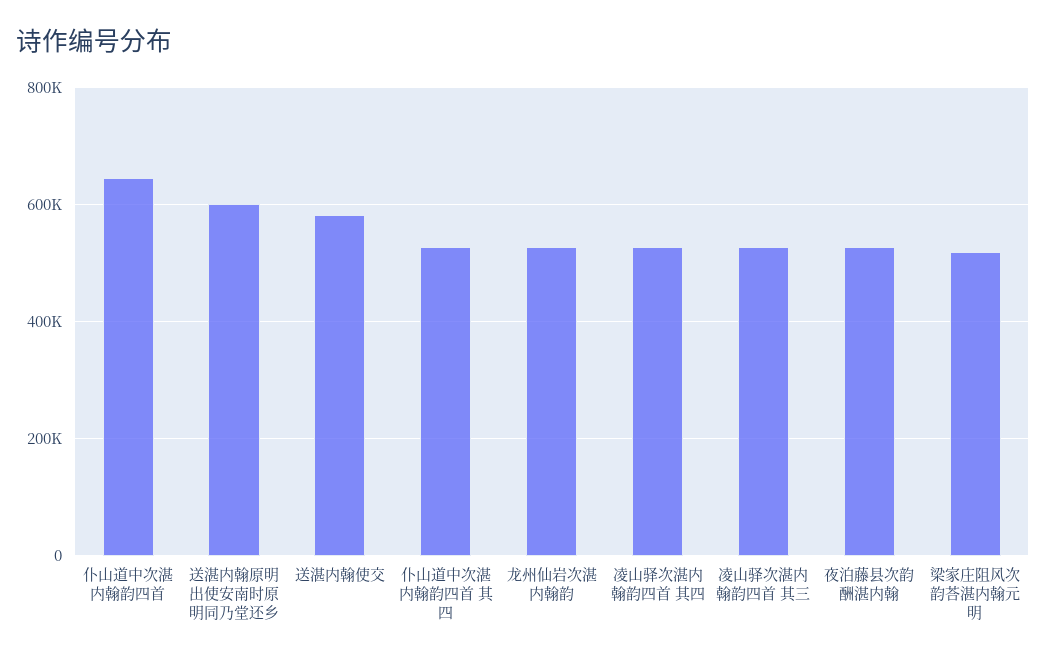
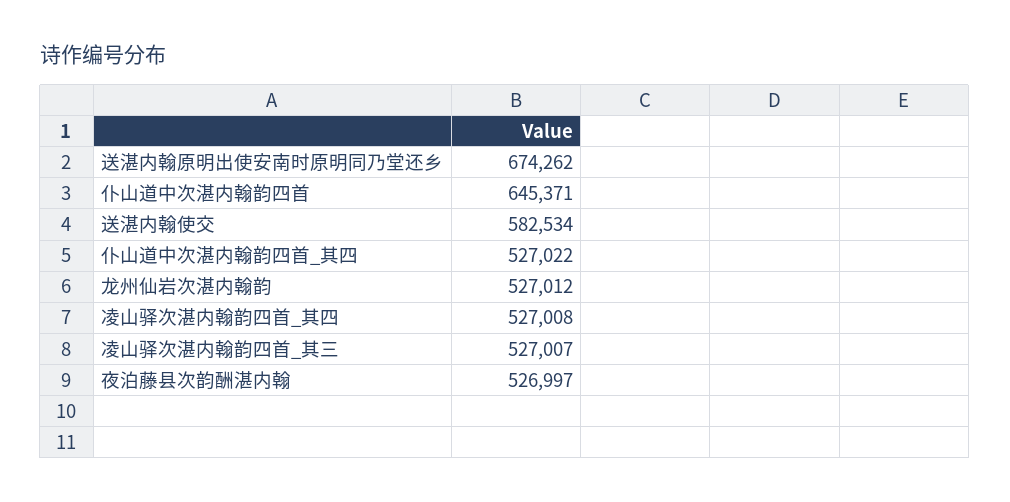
送湛内翰原明出使安南时原明同乃堂还乡: 600000 -> 674262
梁家庄阻风次韵荅湛内翰元明: 520000 -> none

